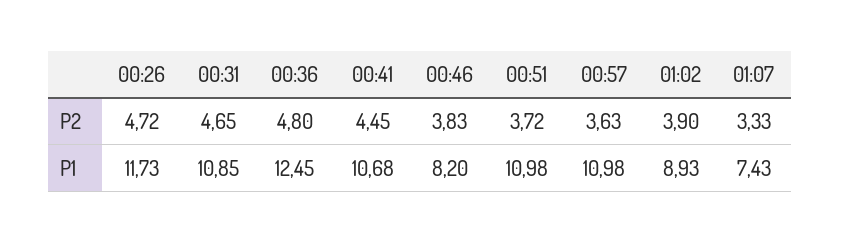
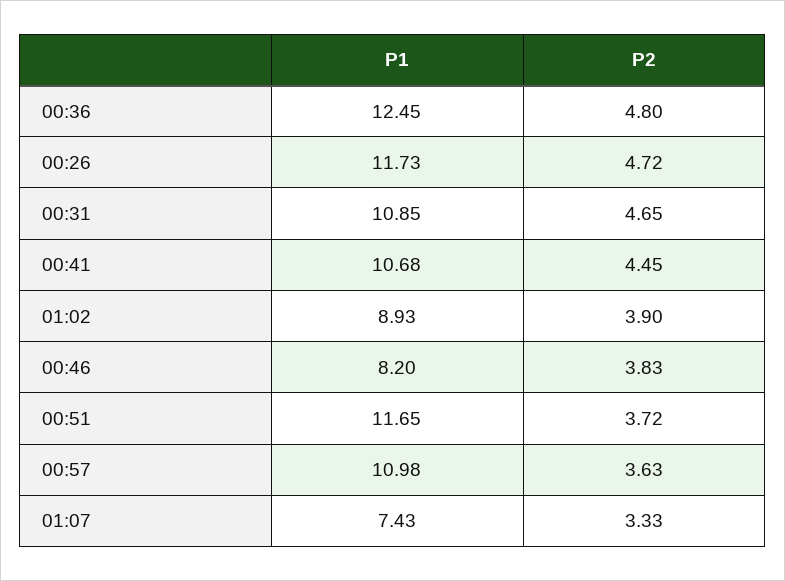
00:51, P1: 10.98 -> 11.65

